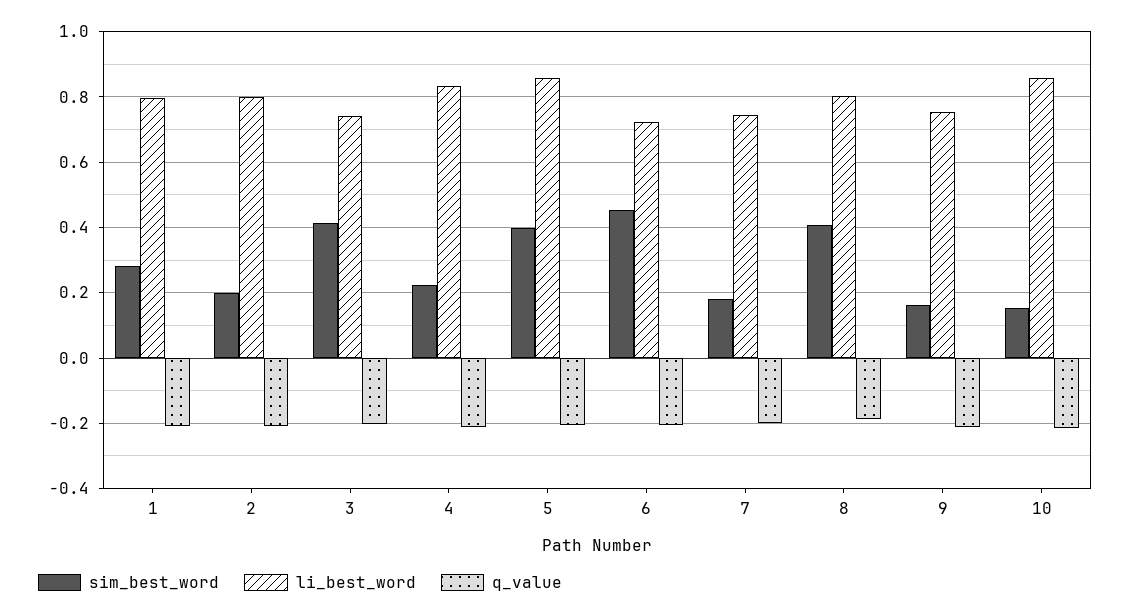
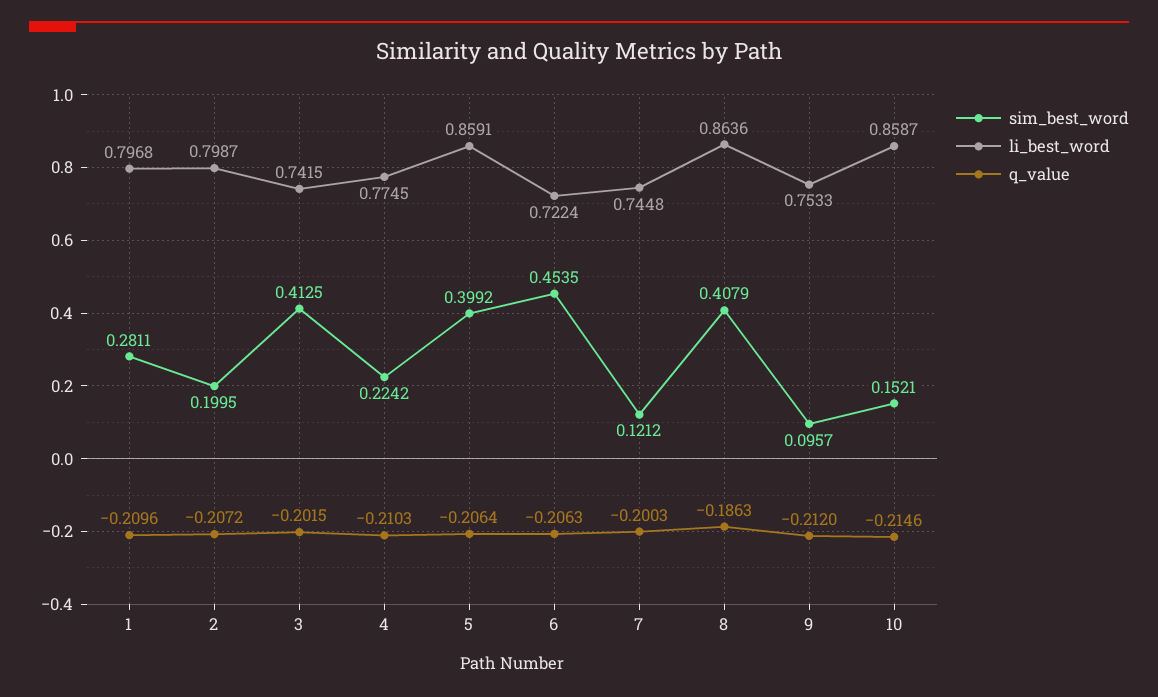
li_best_word, 4: 0.84 -> 0.7745
sim_best_word, 7: 0.18 -> 0.1212
li_best_word, 8: 0.8 -> 0.8636
sim_best_word, 9: 0.16 -> 0.0957

